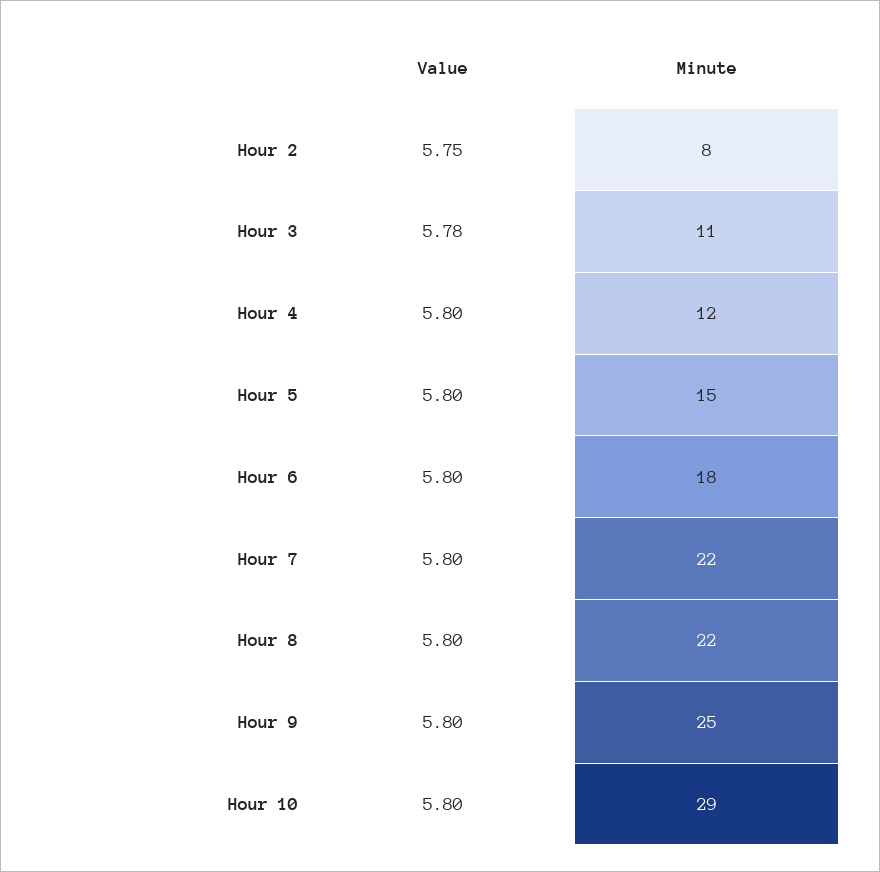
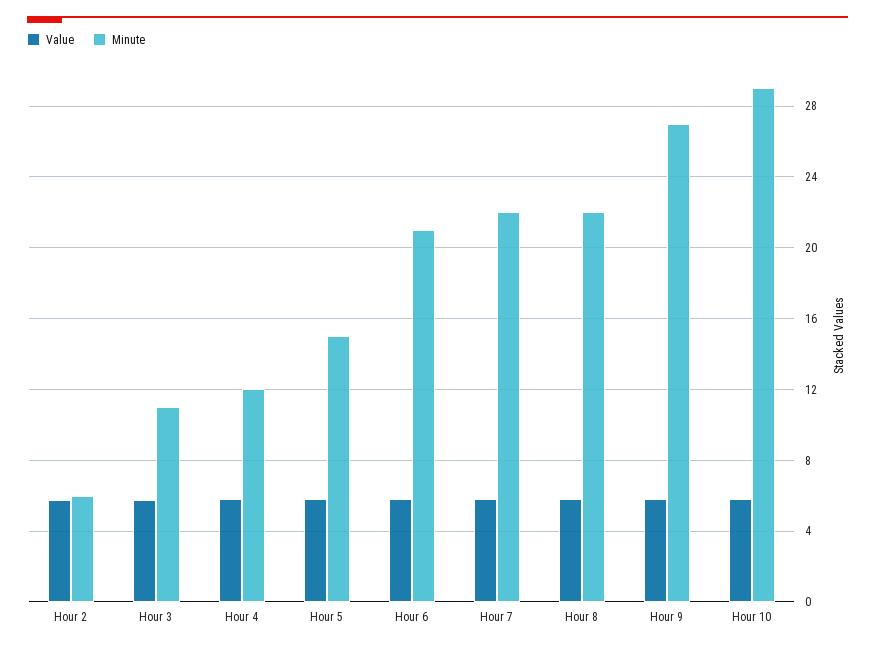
Minute, Hour 2: 8 -> 6
Minute, Hour 6: 18 -> 21
Minute, Hour 9: 25 -> 27

